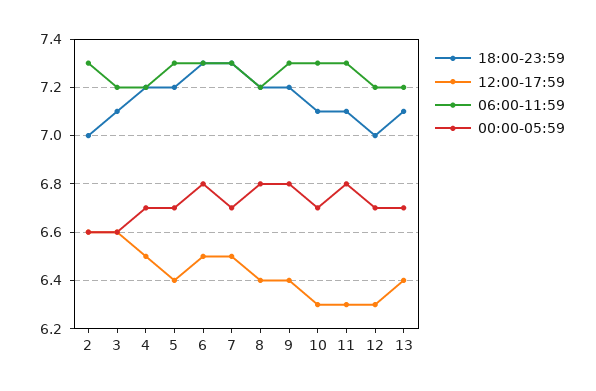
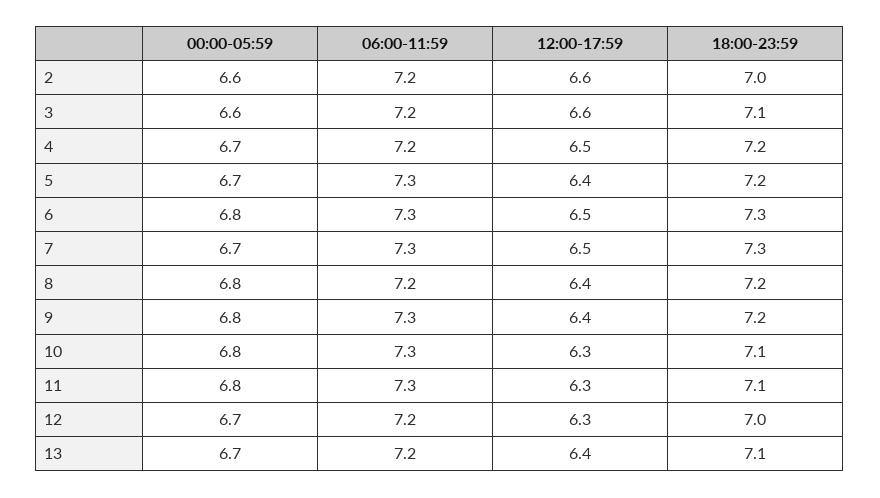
06:00-11:59, 2: 7.3 -> 7.2
00:00-05:59, 10: 6.7 -> 6.8

